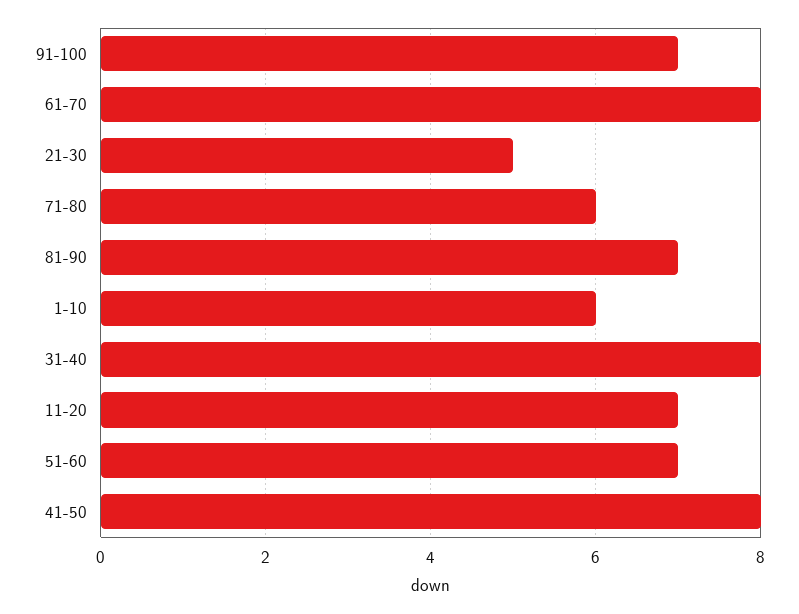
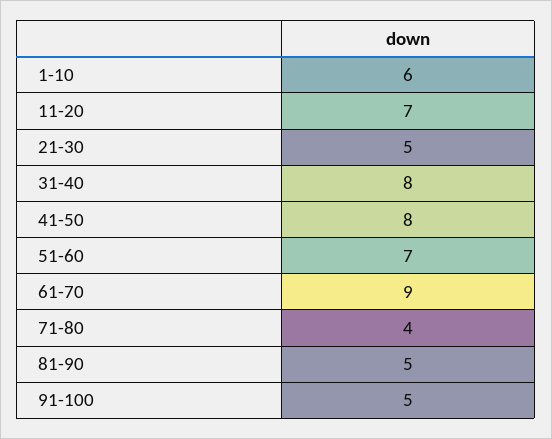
91-100: 7 -> 5
61-70: 8 -> 9
71-80: 6 -> 4
81-90: 7 -> 5

